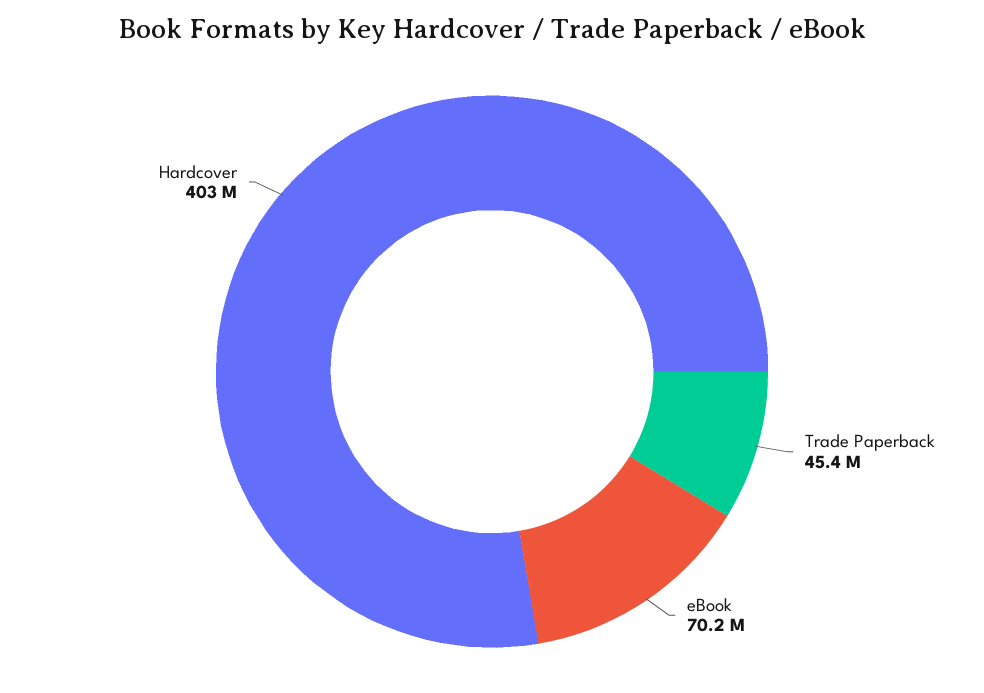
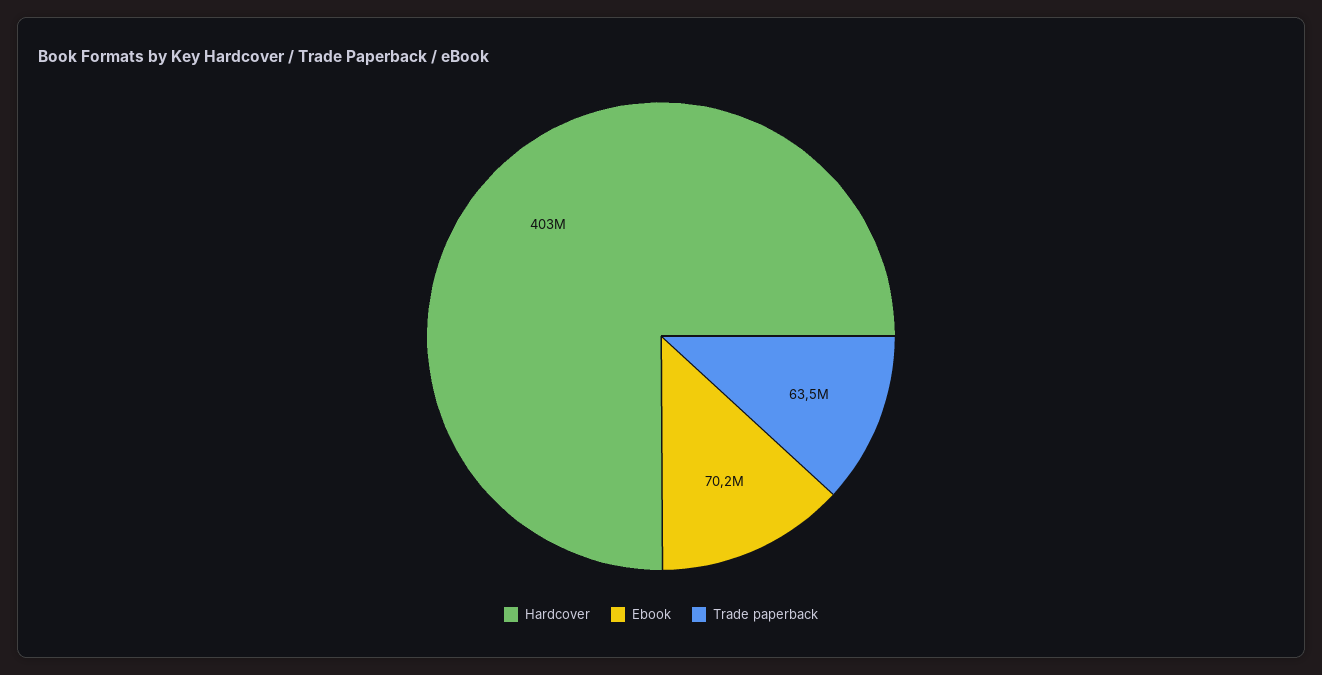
Trade Paperback: 45400000 -> 63500000

